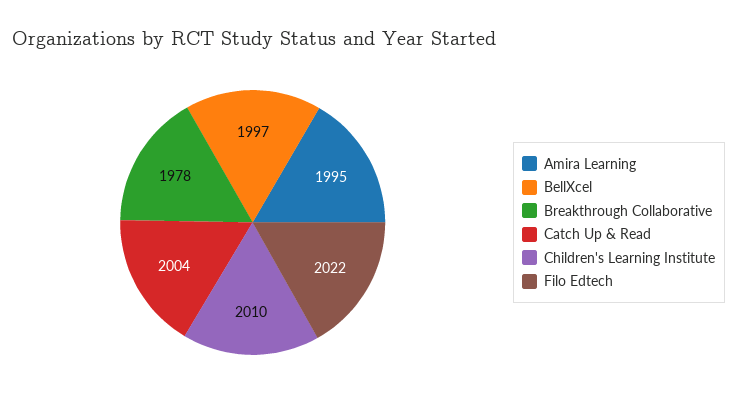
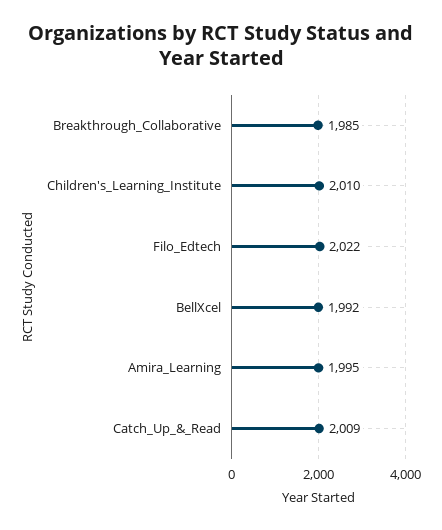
BellXcel: 1997 -> 1992
Breakthrough Collaborative: 1978 -> 1985
Catch Up & Read: 2004 -> 2009

